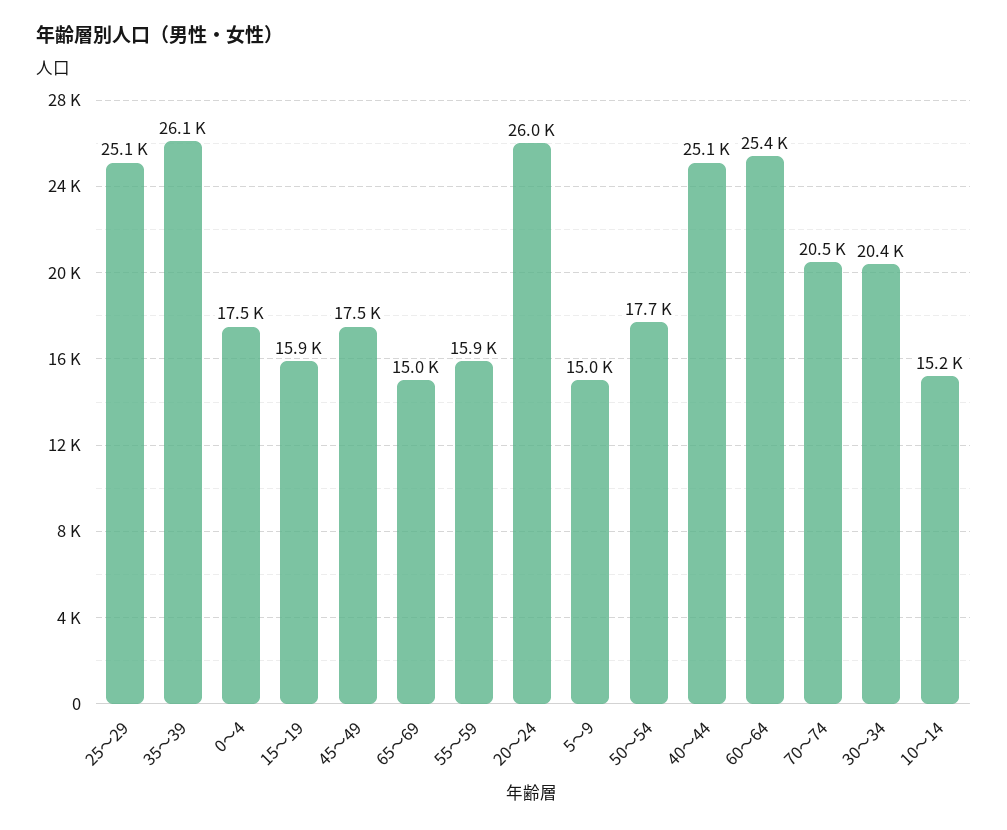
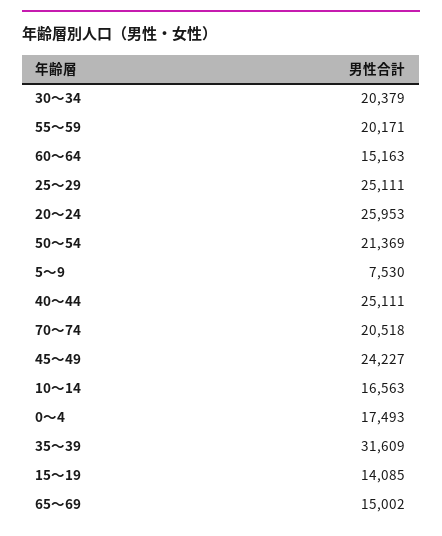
35～39: 26100 -> 31609
15～19: 15900 -> 14085
45～49: 17500 -> 24227
55～59: 15900 -> 20171
5～9: 15000 -> 7530
50～54: 17700 -> 21369
60～64: 25400 -> 15163
10～14: 15200 -> 16563

